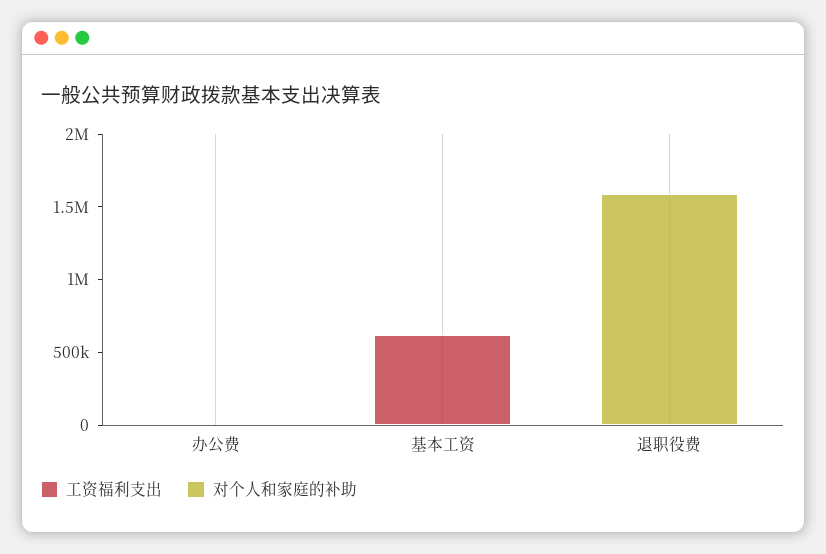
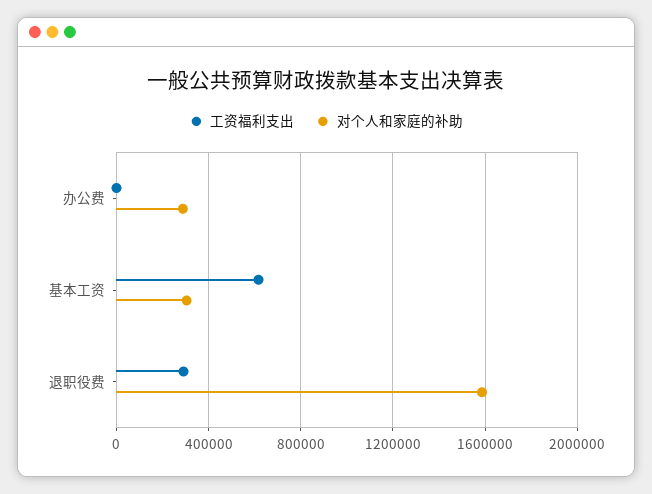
对个人和家庭的补助, 办公费: 0 -> 300000
对个人和家庭的补助, 基本工资: 0 -> 300000
工资福利支出, 退职役费: 0 -> 300000

